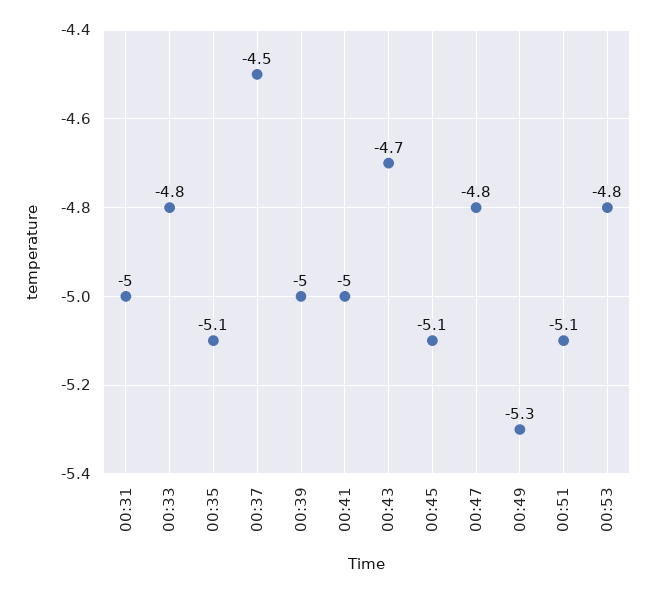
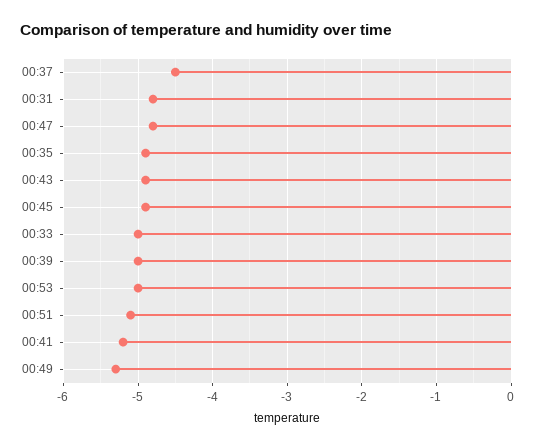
00:31: -5 -> -4.8
00:33: -4.8 -> -5
00:35: -5.1 -> -4.9
00:41: -5 -> -5.2
00:43: -4.7 -> -4.9
00:45: -5.1 -> -4.9
00:53: -4.8 -> -5

